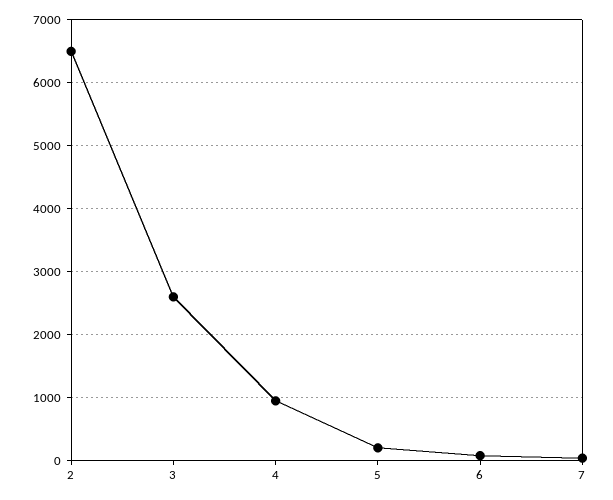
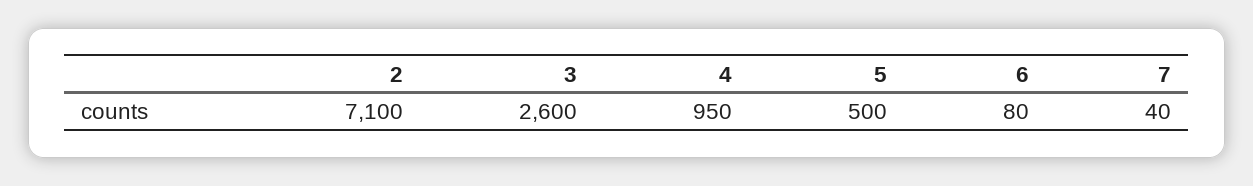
2: 6500 -> 7100
5: 200 -> 500

